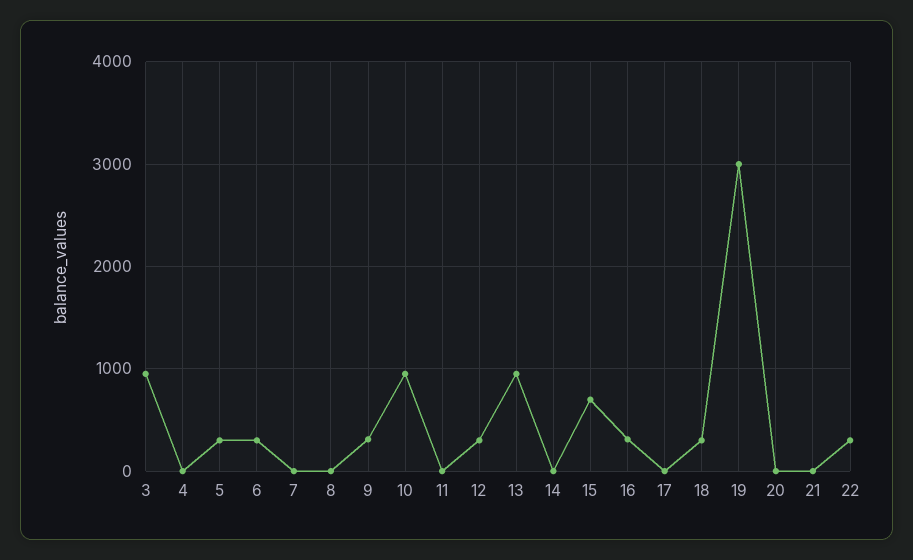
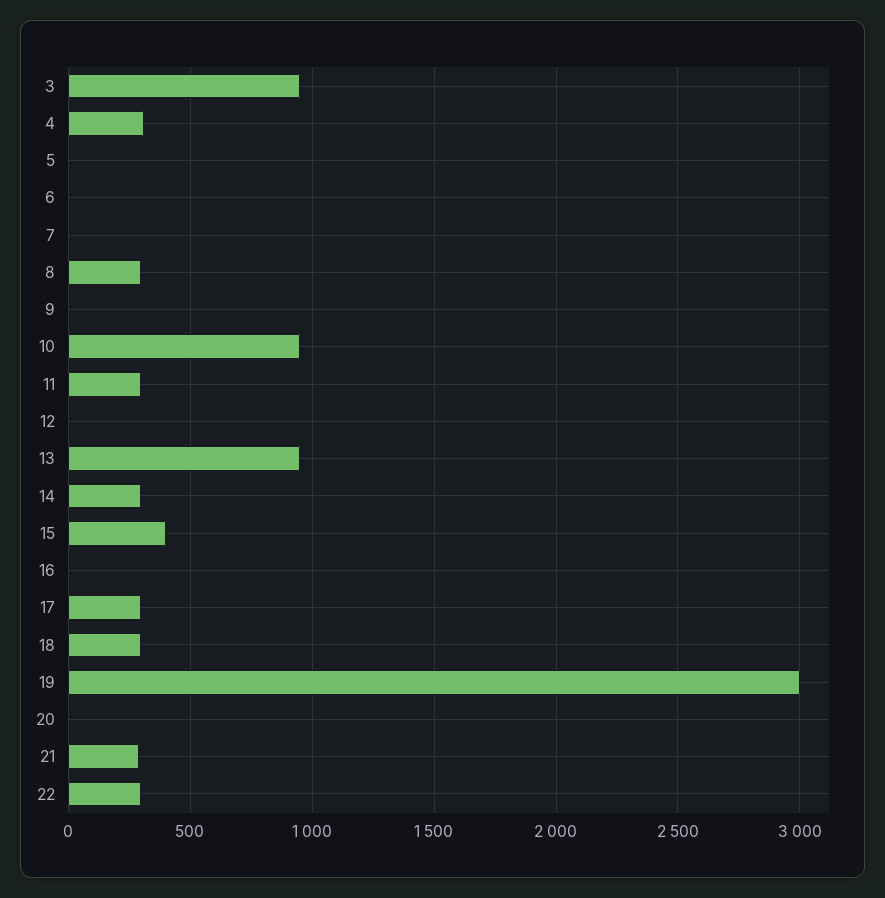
4: 0 -> 300
5: 300 -> 0
6: 300 -> 0
8: 0 -> 300
9: 300 -> 0
11: 0 -> 300
12: 300 -> 0
14: 0 -> 300
15: 700 -> 400
16: 300 -> 0
17: 0 -> 300
21: 0 -> 300

